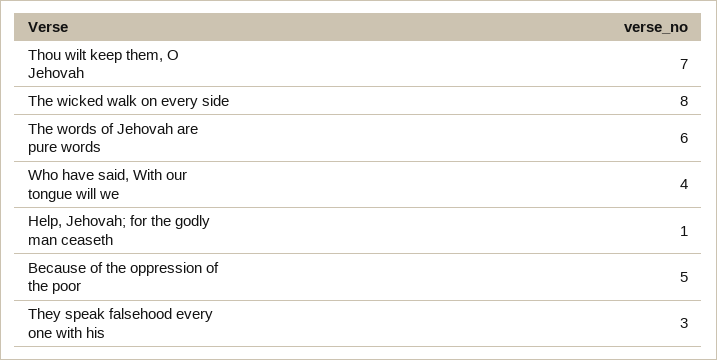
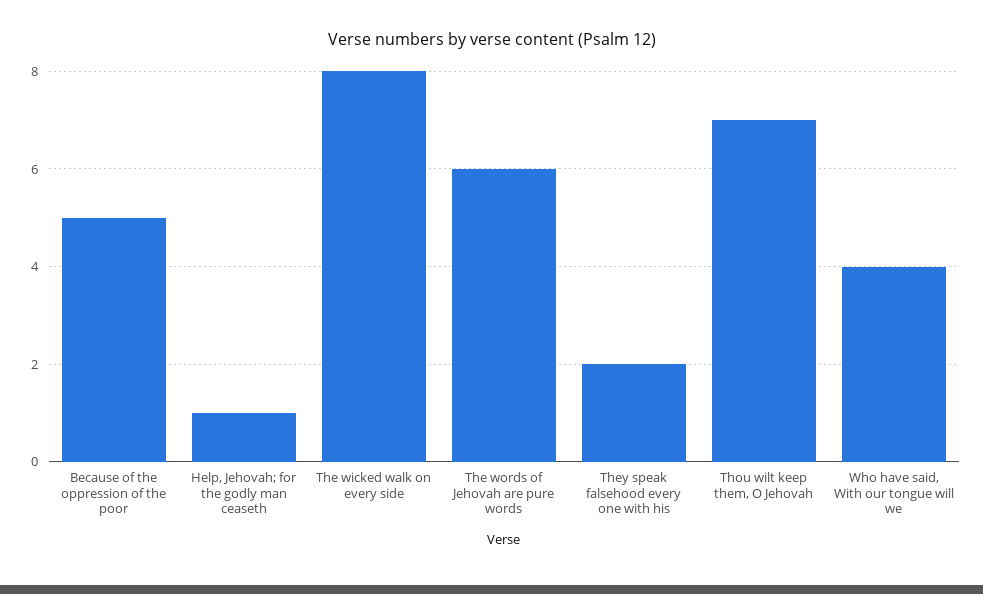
They speak falsehood every one with his: 3 -> 2

